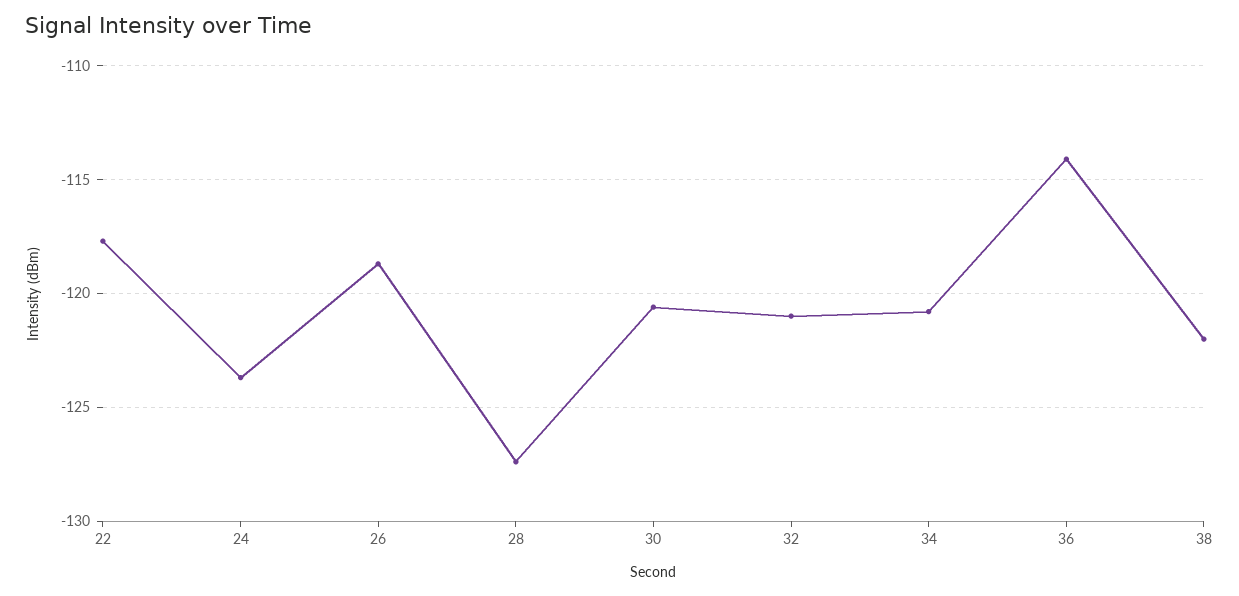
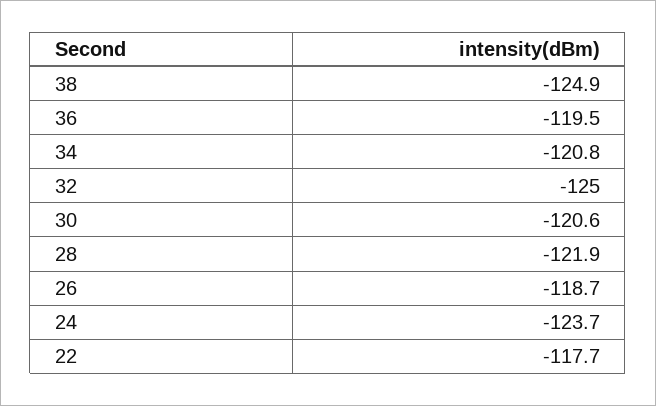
28: -127.5 -> -121.9
32: -121 -> -125
36: -114 -> -119.5
38: -122 -> -124.9

